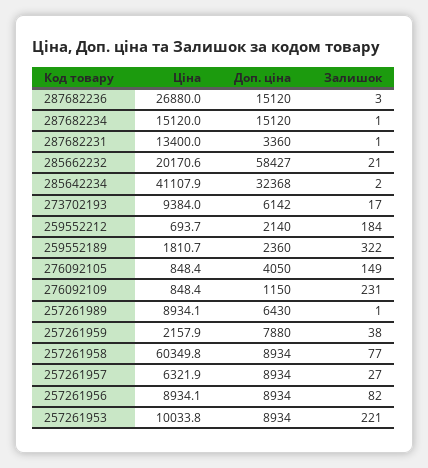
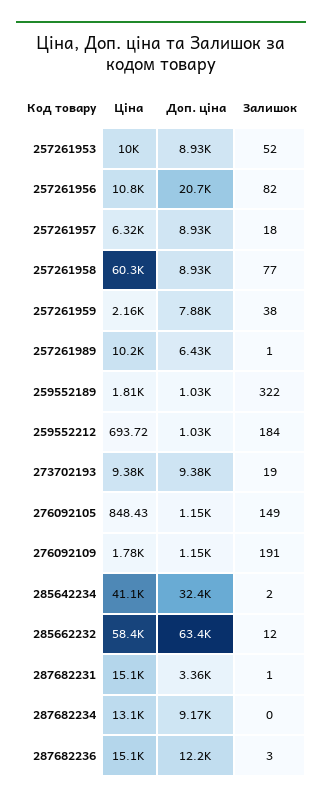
Ціна, 287682236: 26880 -> 15100
Доп. ціна, 287682236: 15120 -> 12200
Ціна, 287682234: 15120 -> 13100
Доп. ціна, 287682234: 15120 -> 9170
Залишок, 287682234: 1 -> 0
Ціна, 287682231: 13400 -> 15100
Ціна, 285662232: 20170.6 -> 58400
Доп. ціна, 285662232: 58427 -> 63400
Залишок, 285662232: 21 -> 12
Доп. ціна, 273702193: 6142 -> 9380
Залишок, 273702193: 17 -> 19
Доп. ціна, 259552212: 2140 -> 1030
Доп. ціна, 259552189: 2360 -> 1030
Доп. ціна, 276092105: 4050 -> 1150
Ціна, 276092109: 848.4 -> 1780
Залишок, 276092109: 231 -> 191
Ціна, 257261989: 8934.1 -> 10200
Залишок, 257261957: 27 -> 18
Ціна, 257261956: 8934.1 -> 10800
Доп. ціна, 257261956: 8934 -> 20700
Залишок, 257261953: 221 -> 52

